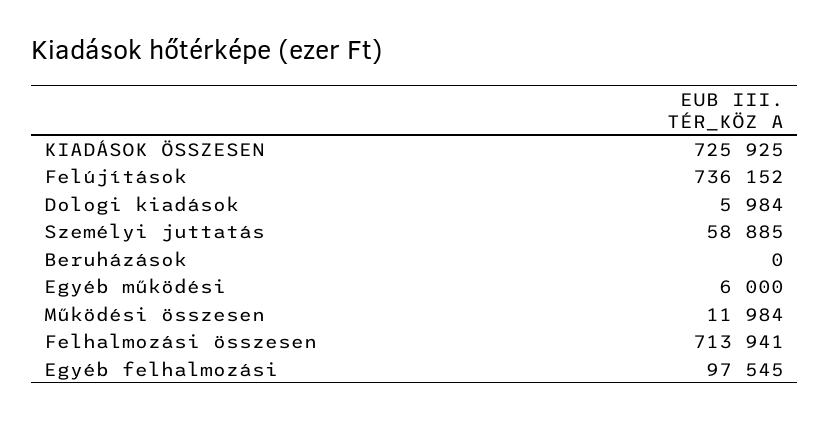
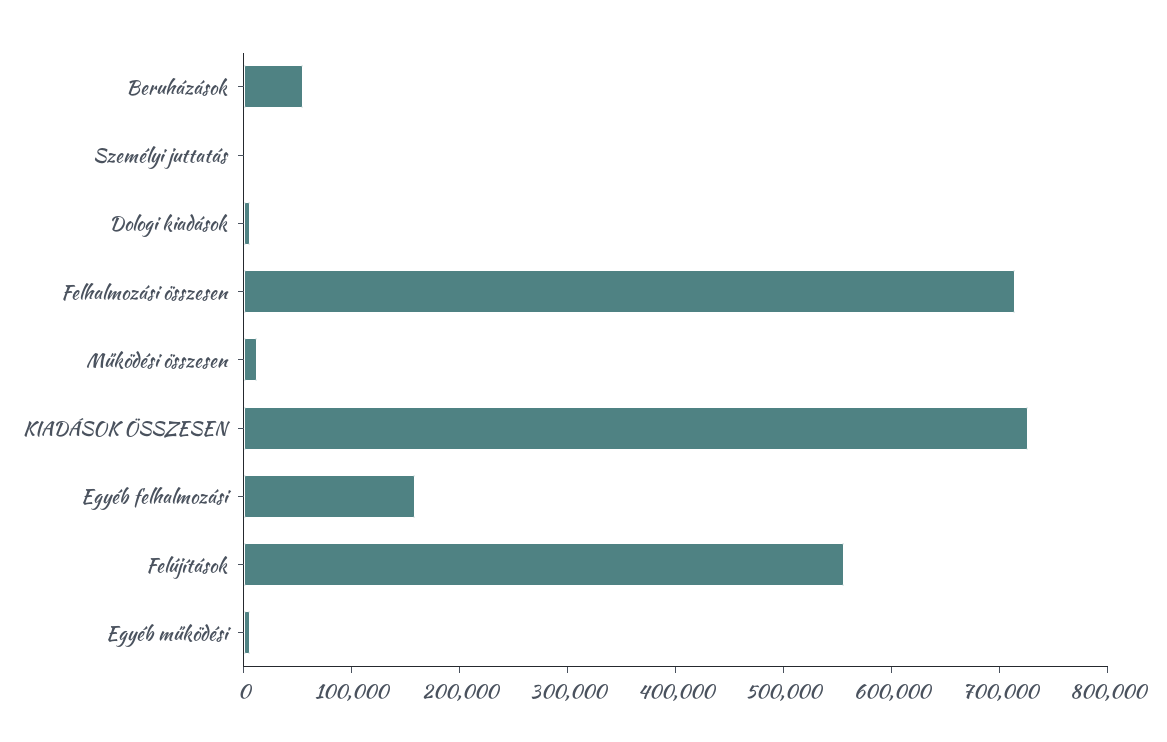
Felújítások: 736152 -> 560000
Személyi juttatás: 58885 -> 0
Beruházások: 0 -> 60000
Egyéb felhalmozási: 97545 -> 160000

